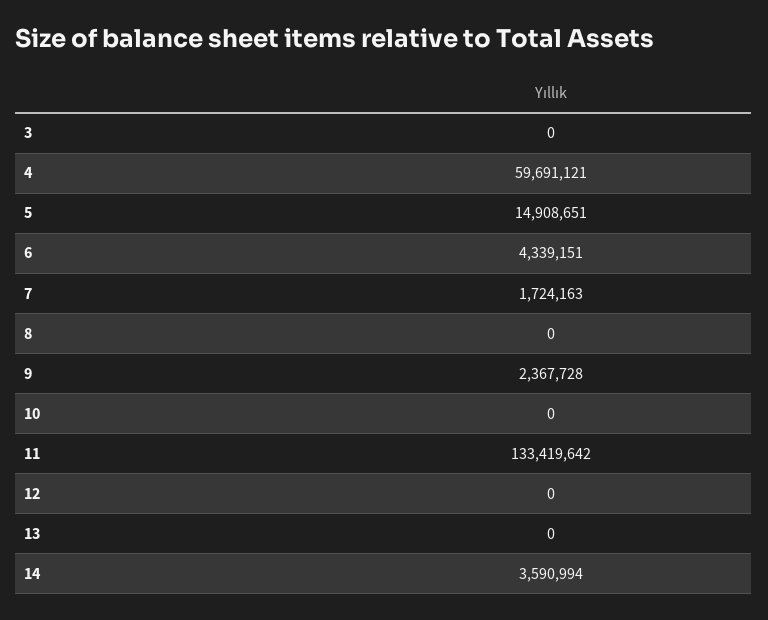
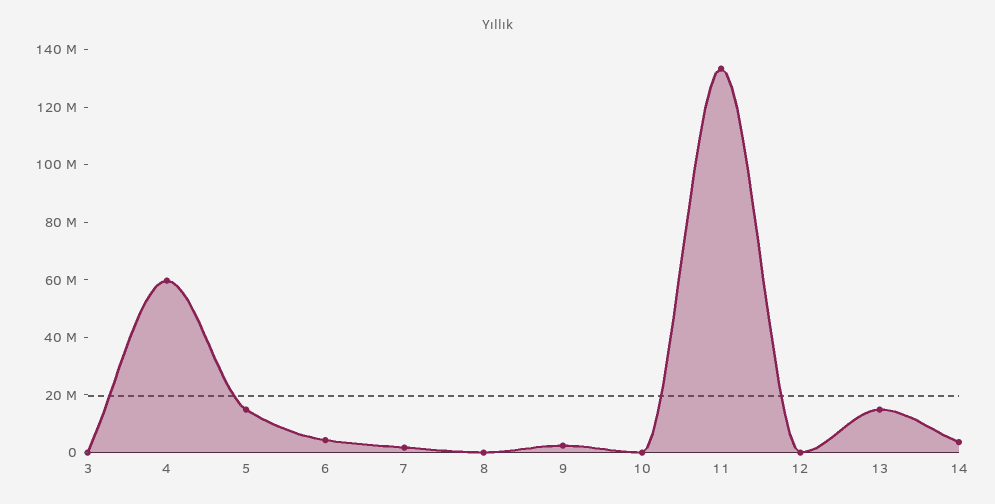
13: 0 -> 15000000

